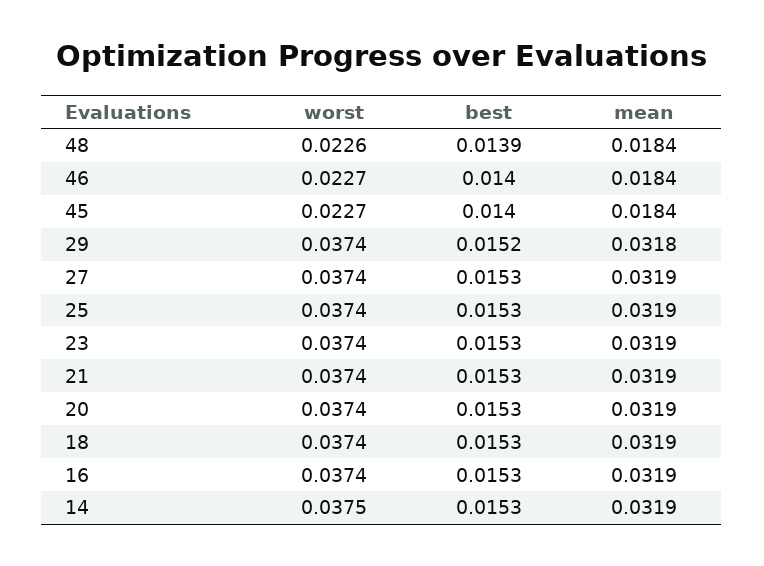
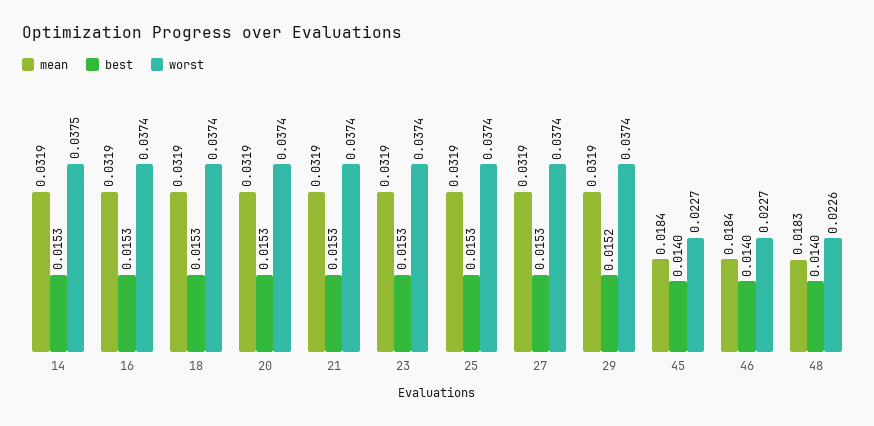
best, 48: 0.0139 -> 0.014
mean, 48: 0.0184 -> 0.0183
mean, 29: 0.0318 -> 0.0319

